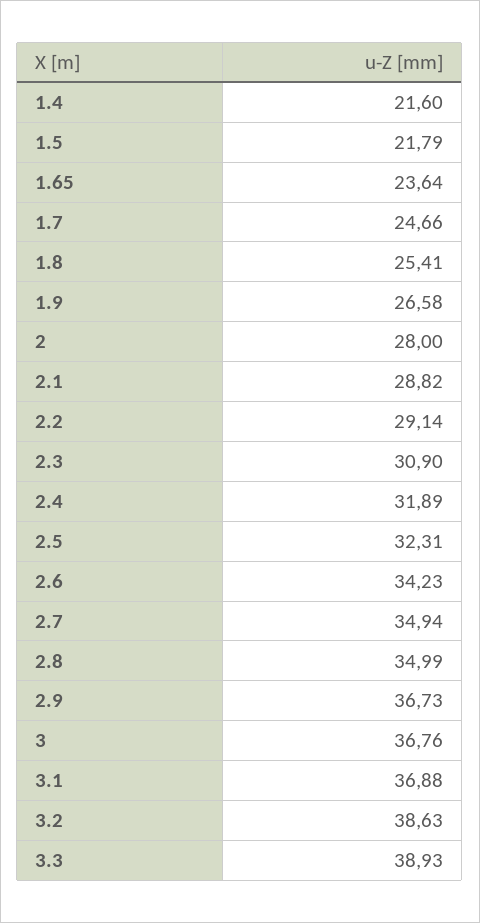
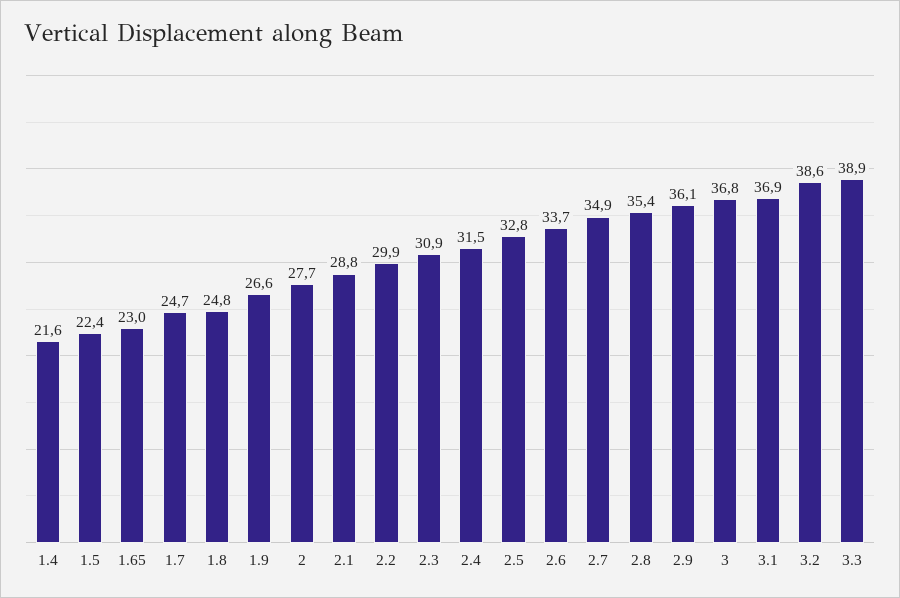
1.5: 21.79 -> 22.4
1.65: 23.64 -> 23
1.8: 25.41 -> 24.8
2: 28 -> 27.7
2.2: 29.14 -> 29.9
2.4: 31.89 -> 31.5
2.5: 32.31 -> 32.8
2.6: 34.23 -> 33.7
2.8: 34.99 -> 35.4
2.9: 36.73 -> 36.1

